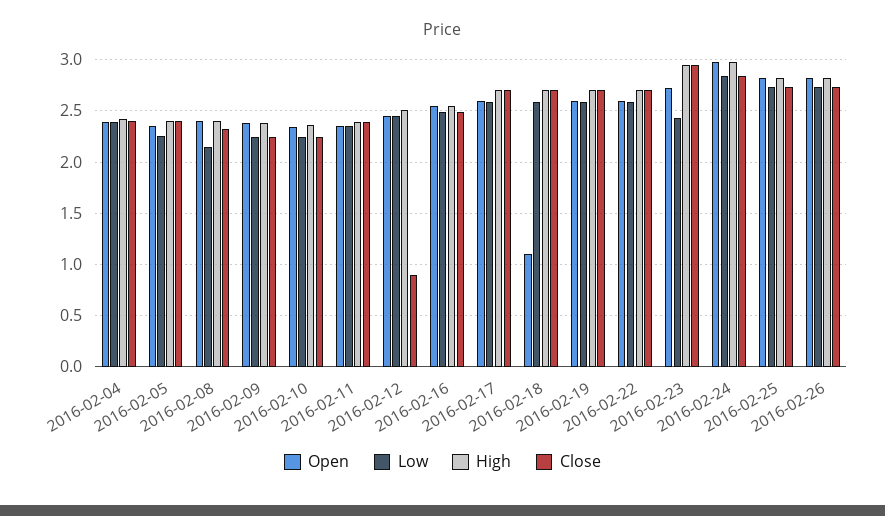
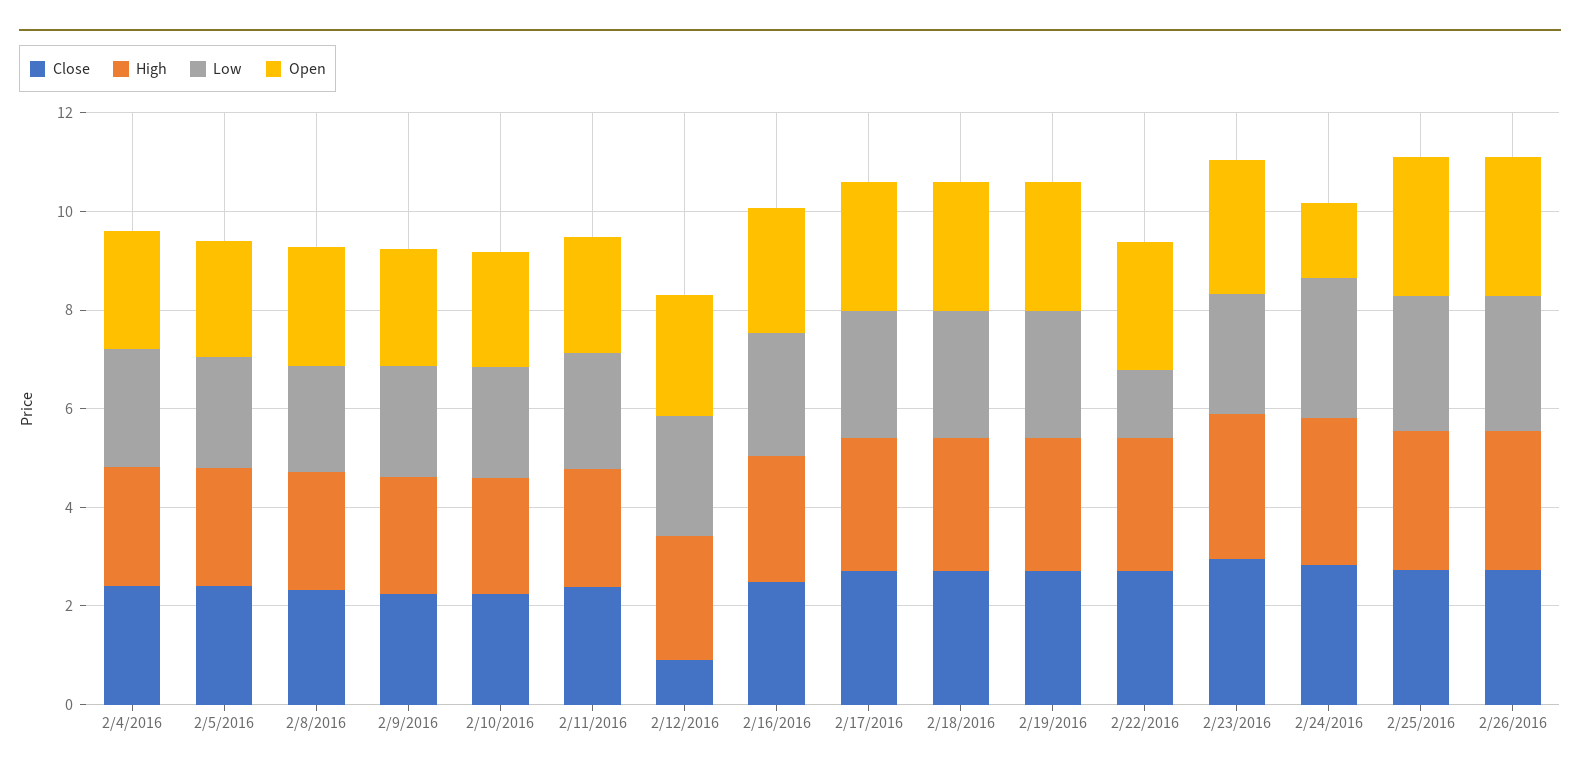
Open, 2016-02-18: 1.1 -> 2.5
Low, 2016-02-22: 2.6 -> 1.5
Open, 2016-02-24: 3 -> 1.5

